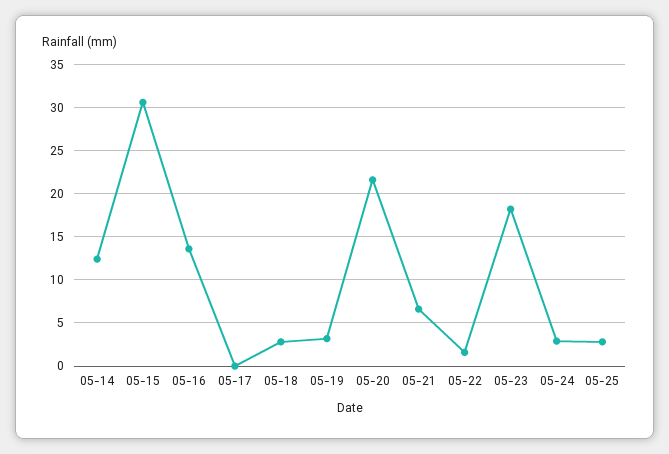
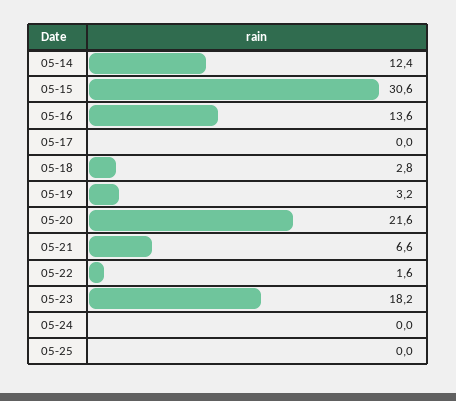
05-24: 3 -> 0
05-25: 3 -> 0

